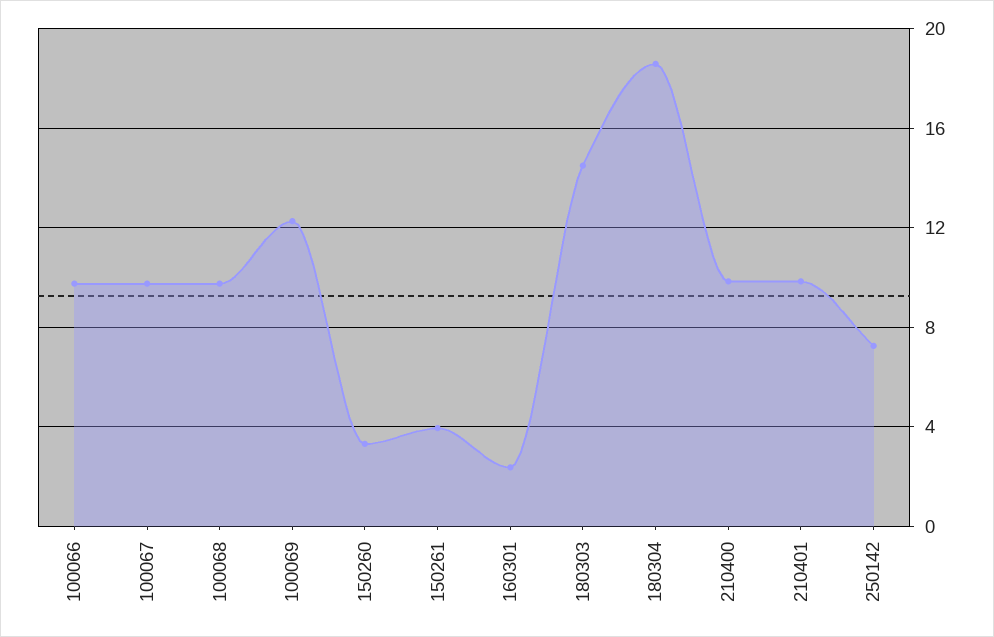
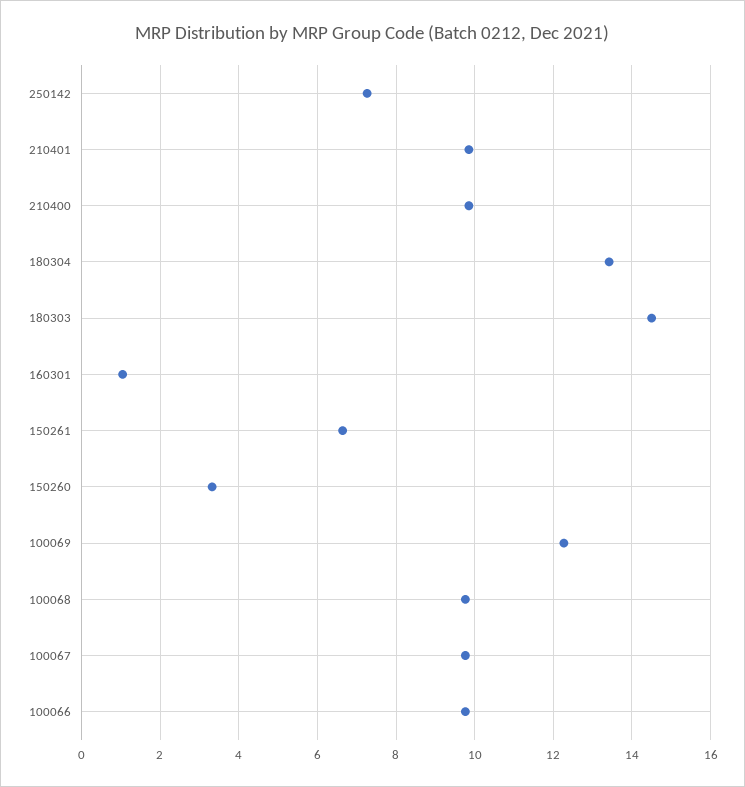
150261: 4 -> 6.6
160301: 2.5 -> 1
180304: 18.5 -> 13.4

